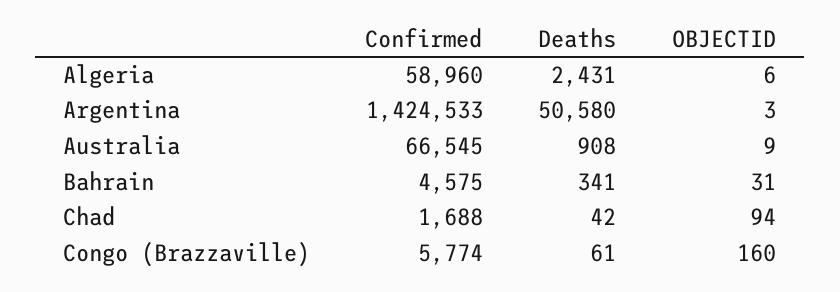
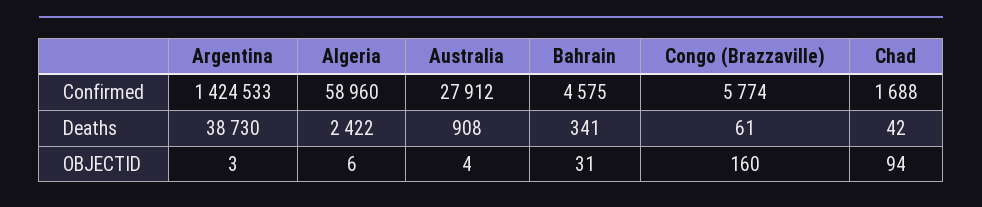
Deaths, Algeria: 2431 -> 2422
Deaths, Argentina: 50580 -> 38730
Confirmed, Australia: 66545 -> 27912
OBJECTID, Australia: 9 -> 4

